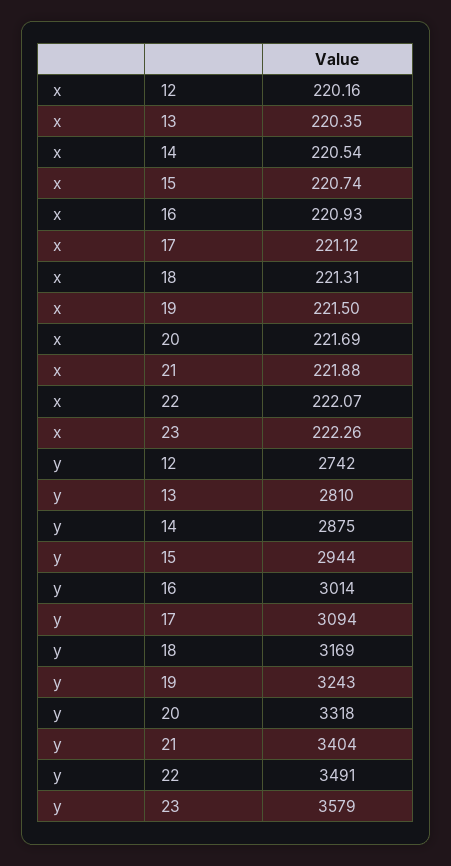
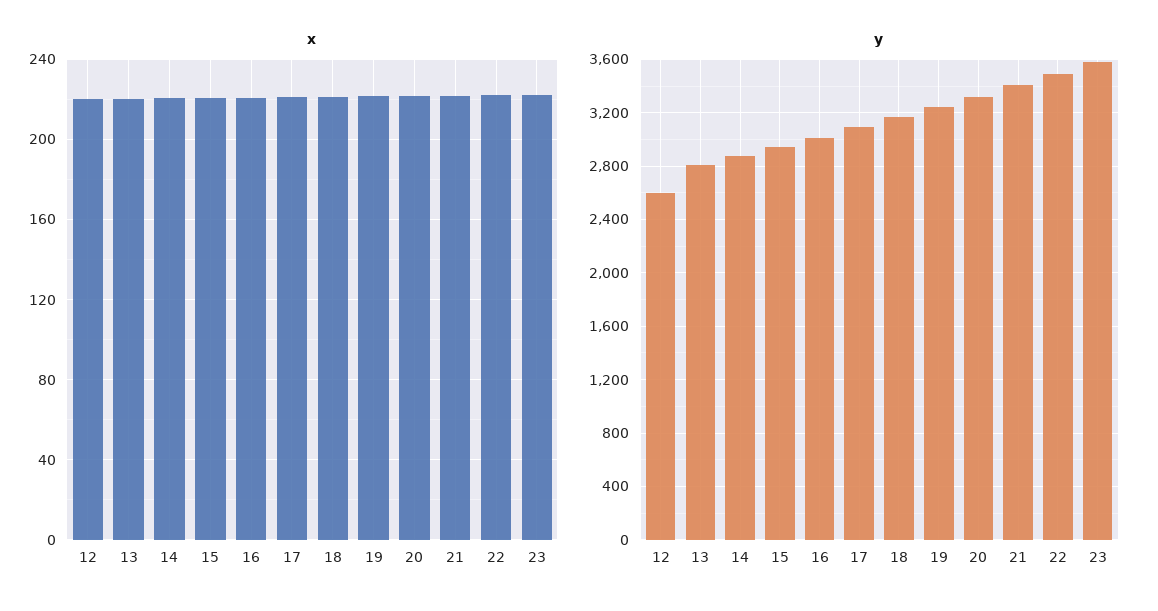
y, 12: 2742 -> 2600

